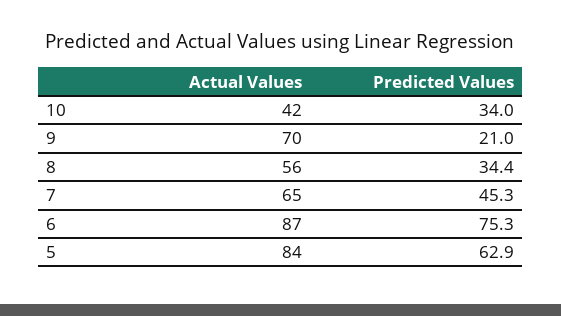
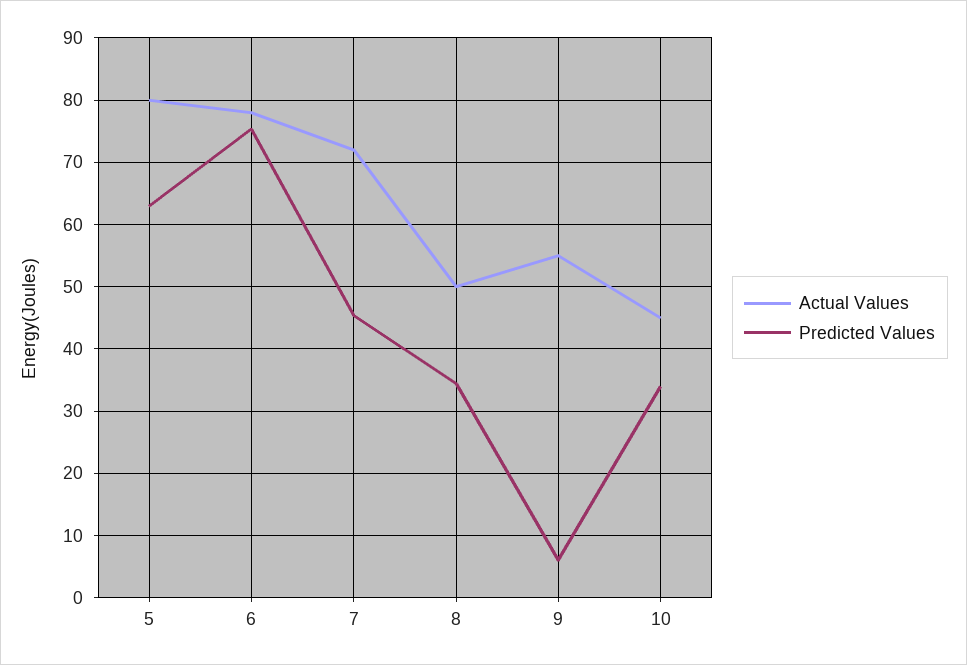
Actual Values, 10: 42 -> 45
Actual Values, 9: 70 -> 55
Predicted Values, 9: 21 -> 6
Actual Values, 8: 56 -> 50
Actual Values, 7: 65 -> 72
Actual Values, 6: 87 -> 78
Actual Values, 5: 84 -> 80

